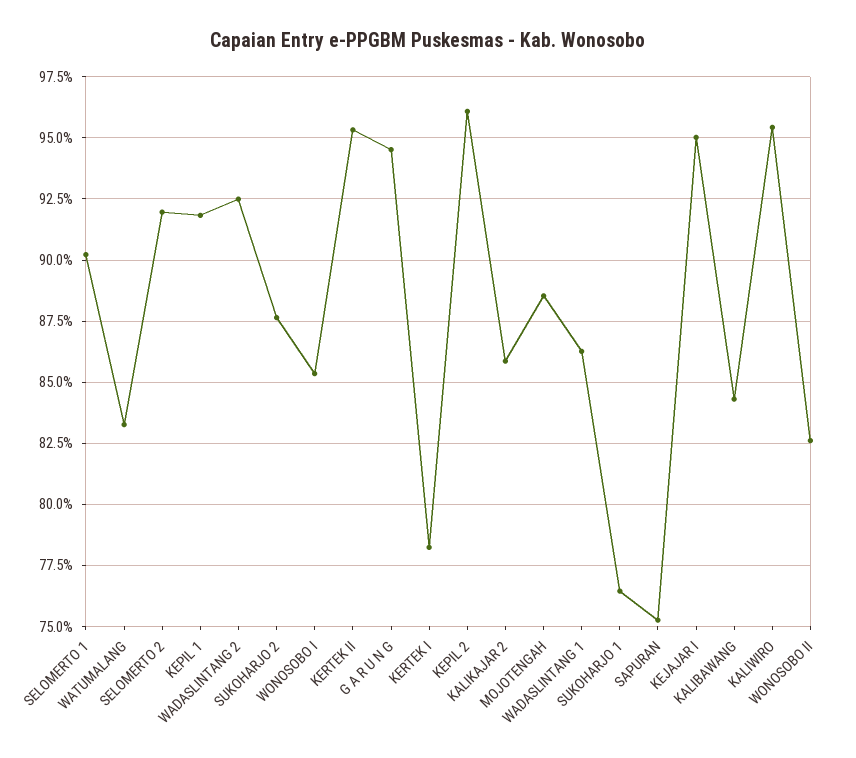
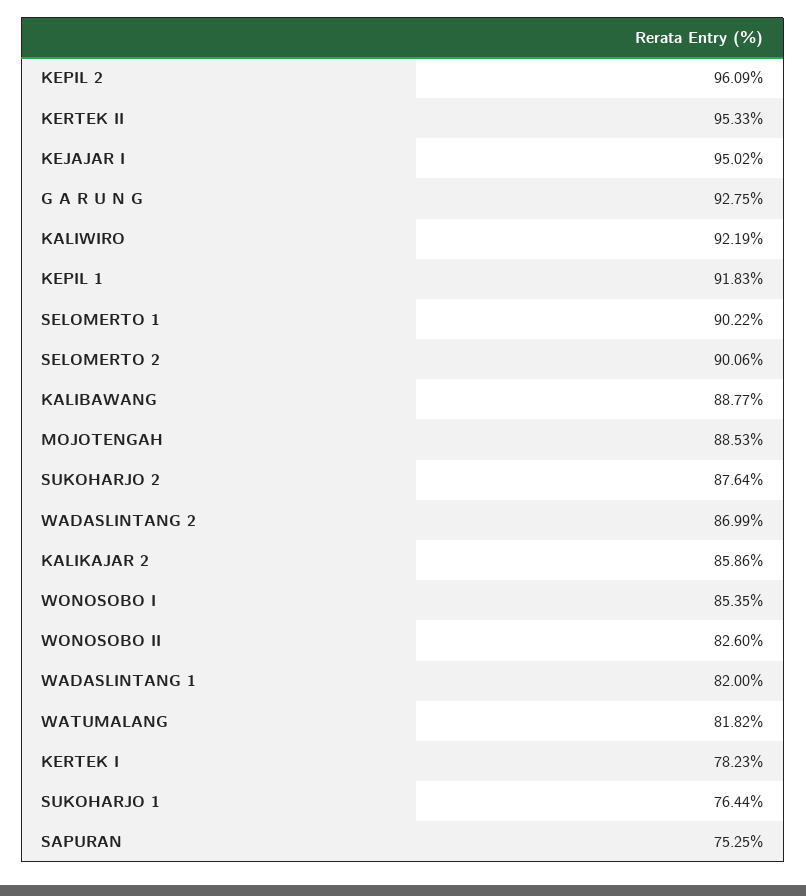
WATUMALANG: 83.25 -> 81.82
SELOMERTO 2: 92 -> 90.06
WADASLINTANG 2: 92.5 -> 86.99
G A R U N G: 94.5 -> 92.75
WADASLINTANG 1: 86.25 -> 82
KALIBAWANG: 84.25 -> 88.77
KALIWIRO: 95.5 -> 92.19

